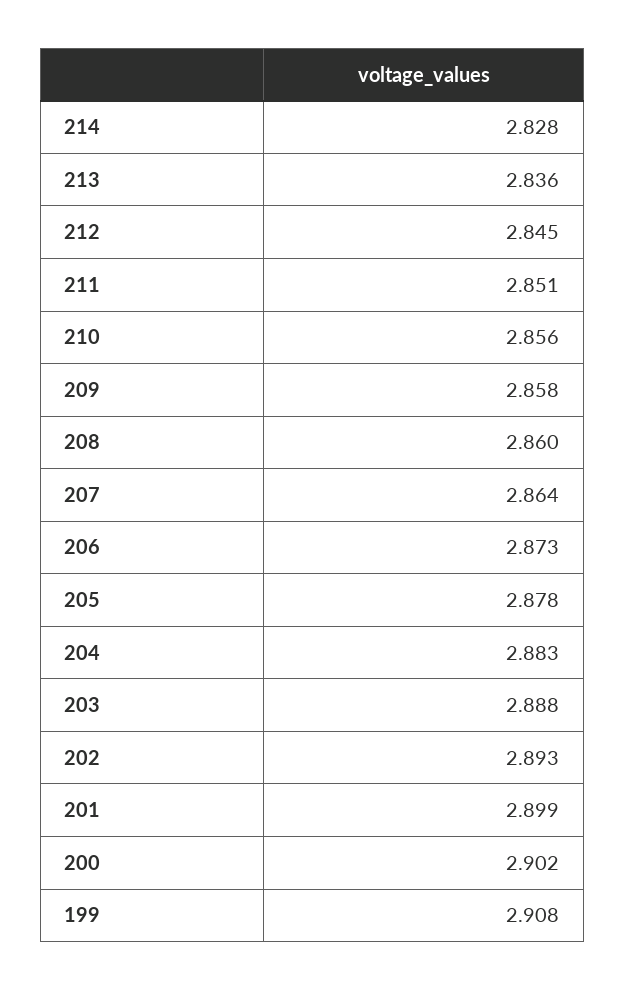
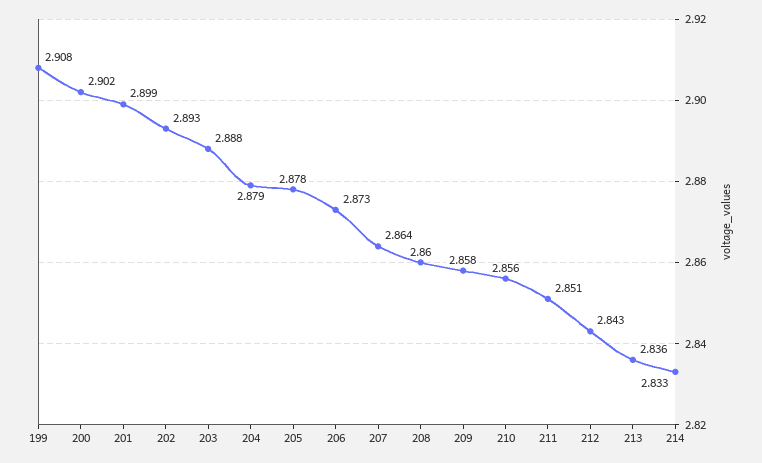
214: 2.828 -> 2.833
212: 2.845 -> 2.843
204: 2.883 -> 2.879

